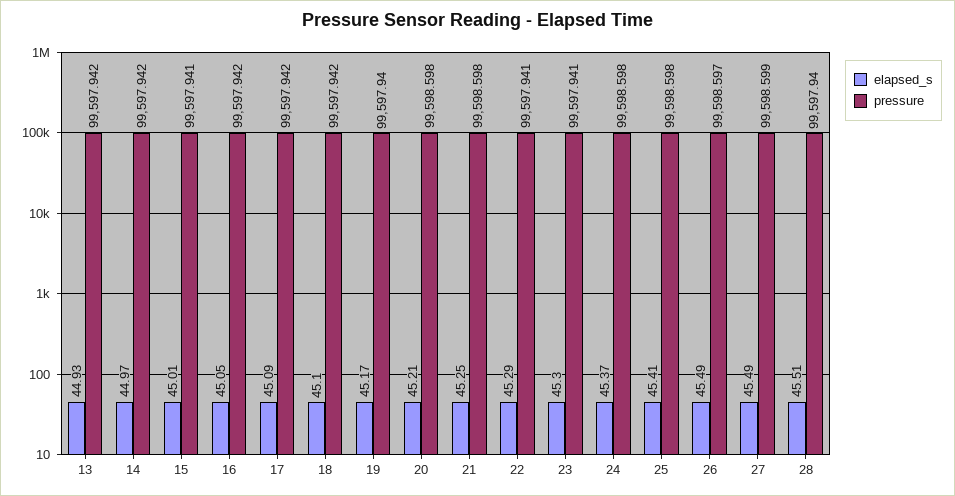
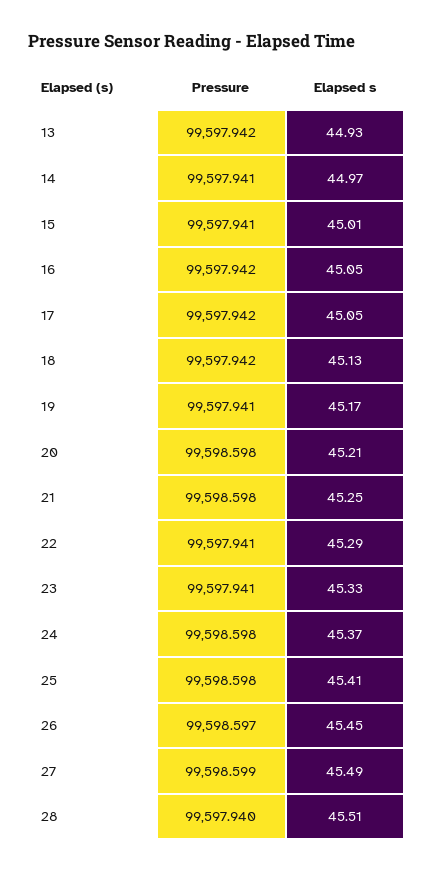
pressure, 14: 99597.942 -> 99597.941
elapsed_s, 17: 45.09 -> 45.05
elapsed_s, 18: 45.1 -> 45.13
pressure, 19: 99597.94 -> 99597.941
elapsed_s, 23: 45.3 -> 45.33
elapsed_s, 26: 45.49 -> 45.45

